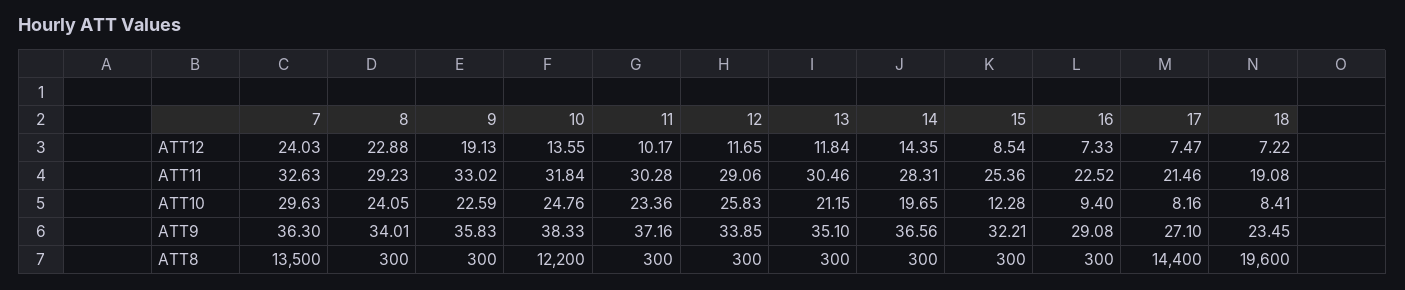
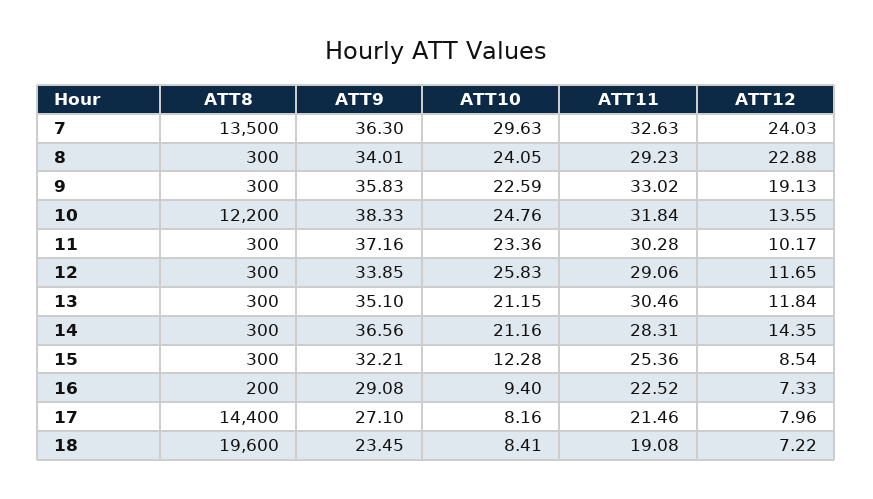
17, ATT12: 7.47 -> 7.96
14, ATT10: 19.65 -> 21.16
16, ATT8: 300 -> 200

